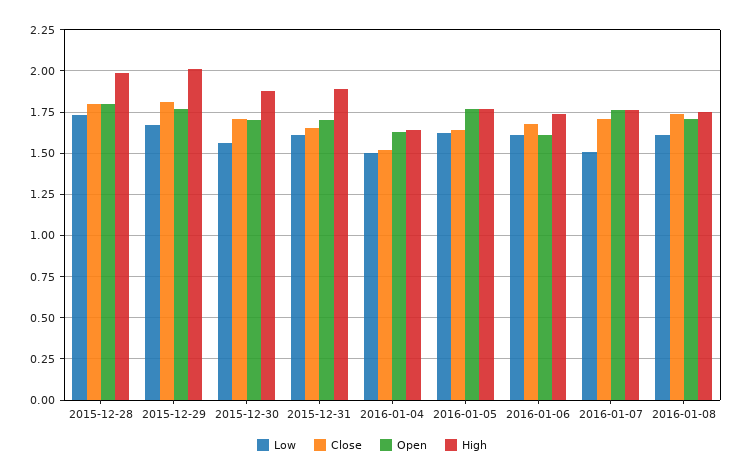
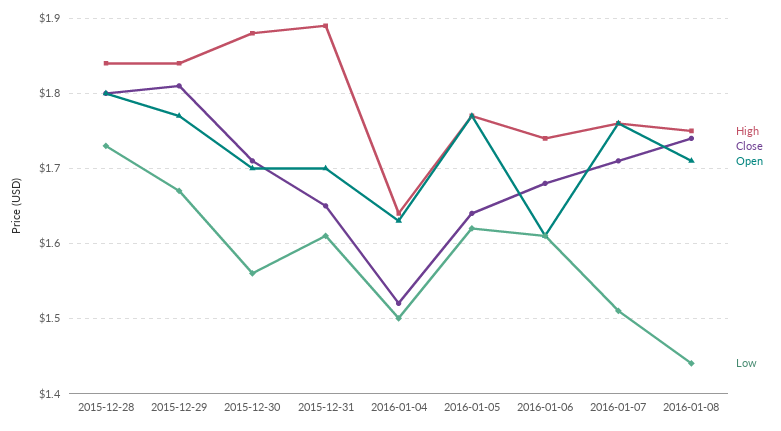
High, 2015-12-28: 2 -> 1.84
High, 2015-12-29: 2 -> 1.84
Low, 2016-01-08: 1.6 -> 1.44

